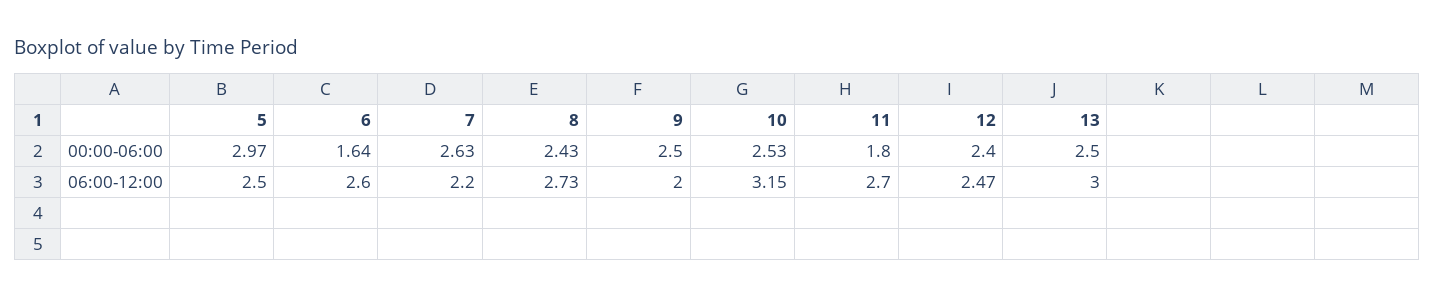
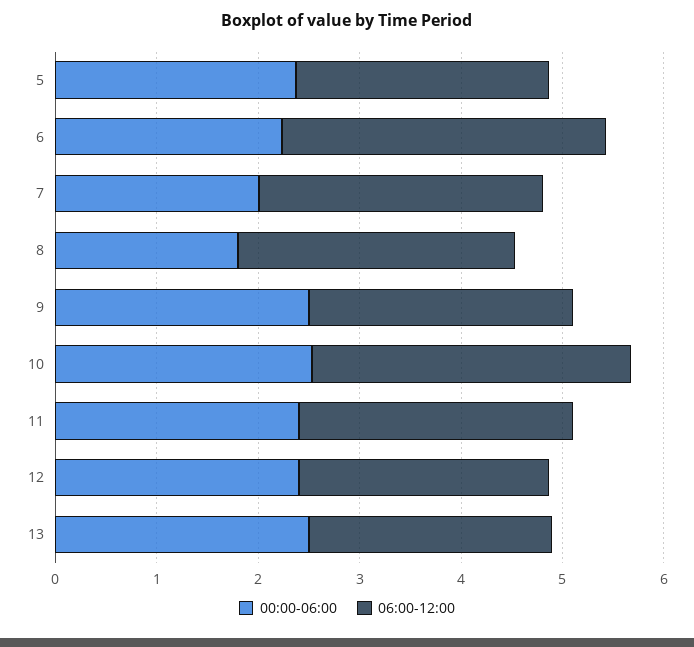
00:00-06:00, 5: 2.97 -> 2.4
00:00-06:00, 6: 1.64 -> 2.2
00:00-06:00, 7: 2.63 -> 2
00:00-06:00, 8: 2.43 -> 1.8
00:00-06:00, 11: 1.8 -> 2.4
06:00-12:00, 6: 2.6 -> 3.2
06:00-12:00, 7: 2.2 -> 2.8
06:00-12:00, 9: 2 -> 2.6
06:00-12:00, 13: 3 -> 2.4

